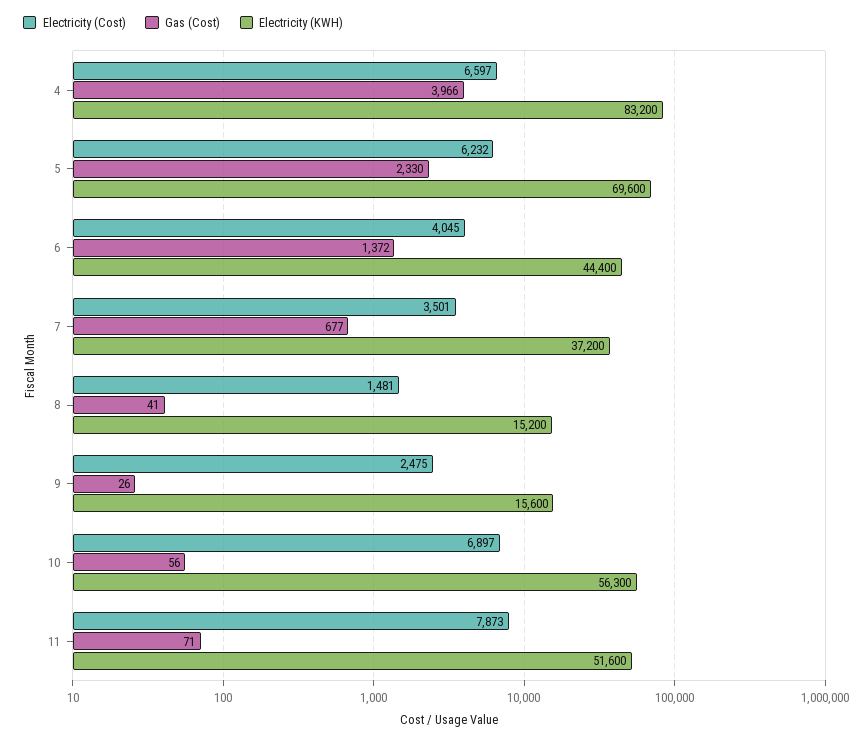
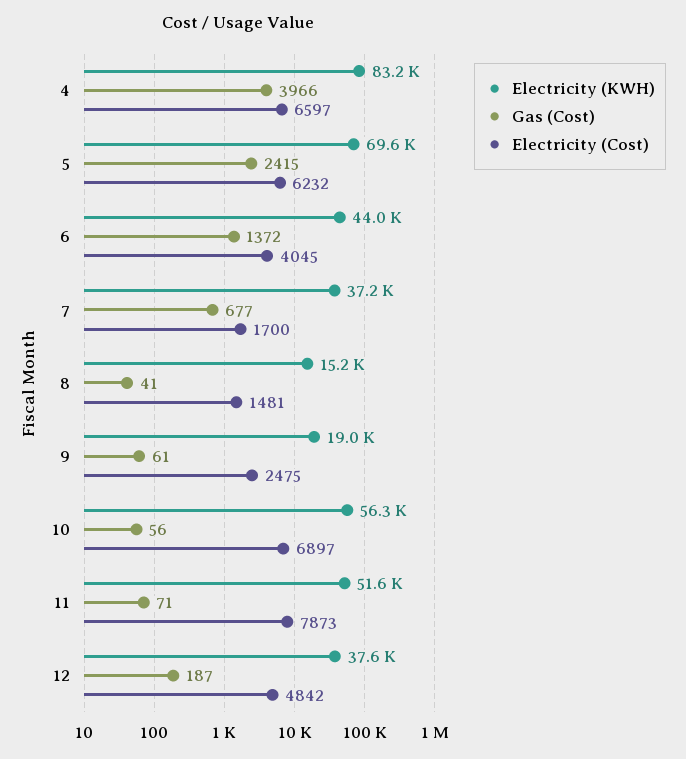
Gas (Cost), 5: 2330 -> 2415
Electricity (KWH), 6: 44400 -> 44000
Electricity (Cost), 7: 3501 -> 1700
Gas (Cost), 9: 26 -> 61
Electricity (KWH), 9: 15600 -> 19000
Electricity (KWH), 12: none -> 37600
Gas (Cost), 12: none -> 187
Electricity (Cost), 12: none -> 4842

